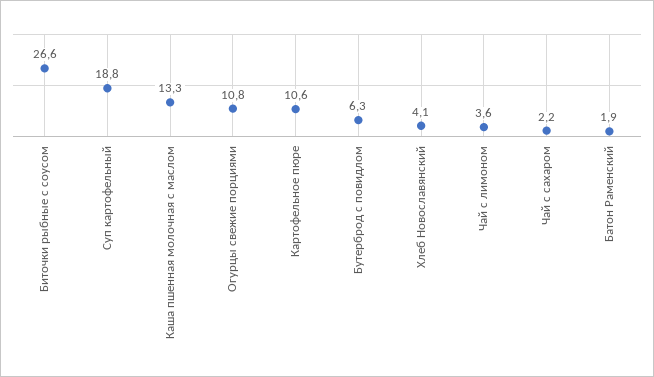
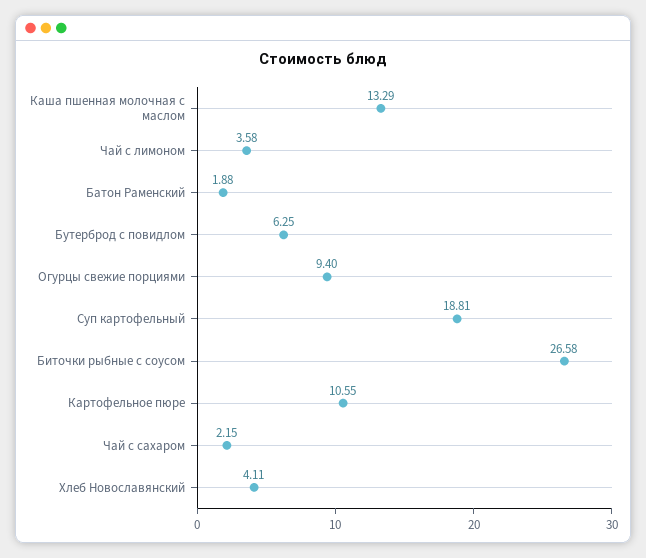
Огурцы свежие порциями: 10.8 -> 9.4

